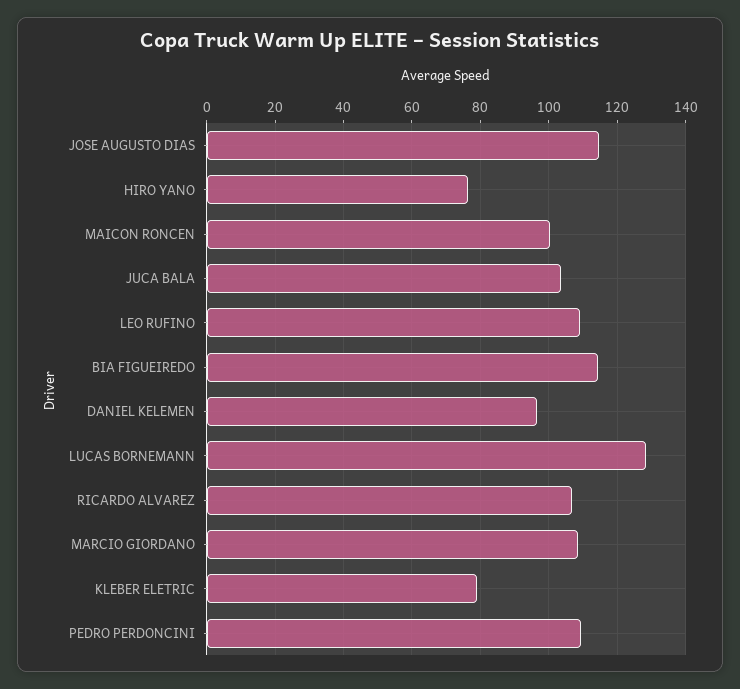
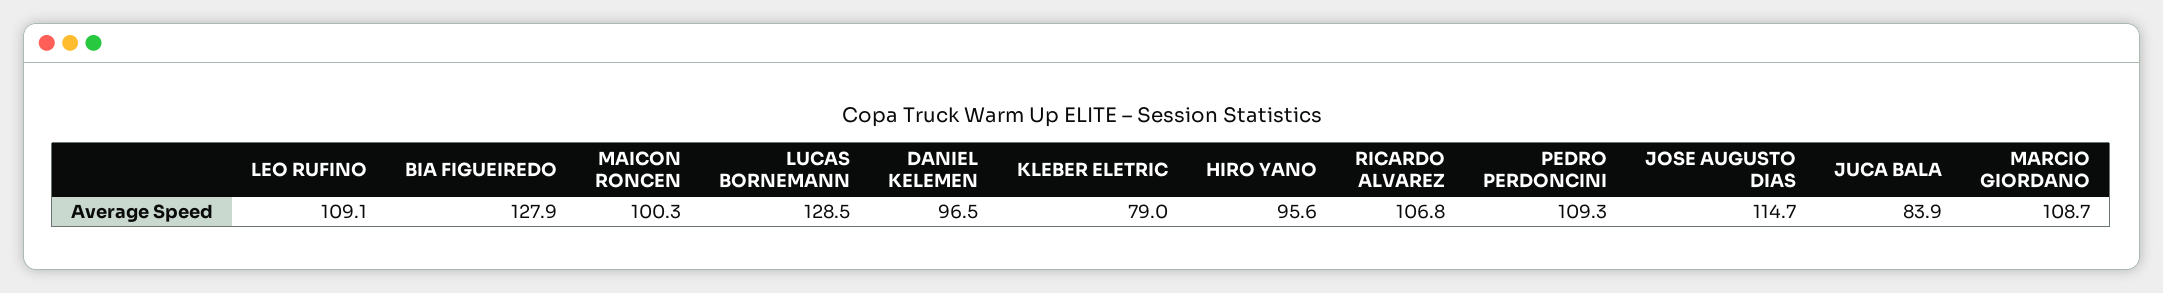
HIRO YANO: 76 -> 95.6
JUCA BALA: 104 -> 83.9
BIA FIGUEIREDO: 114 -> 127.9

